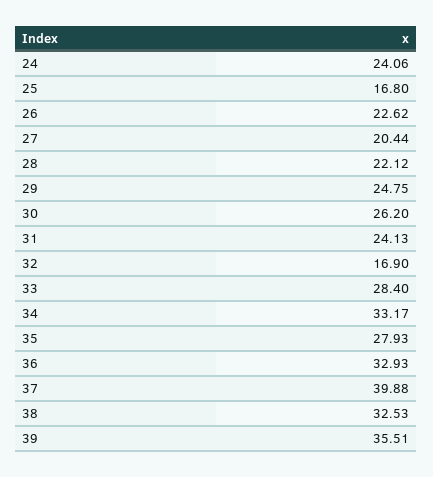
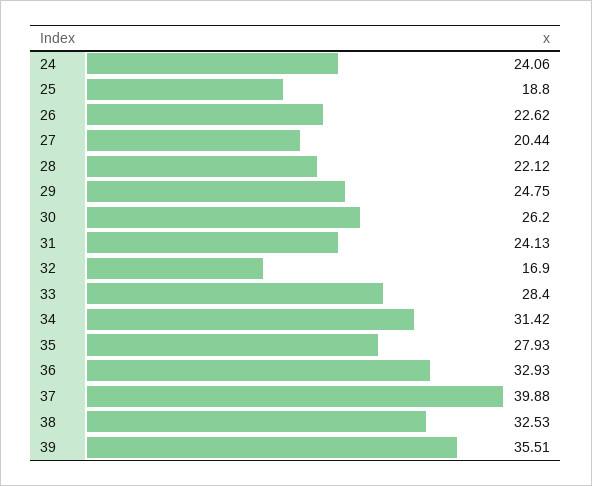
25: 16.8 -> 18.8
34: 33.17 -> 31.42

